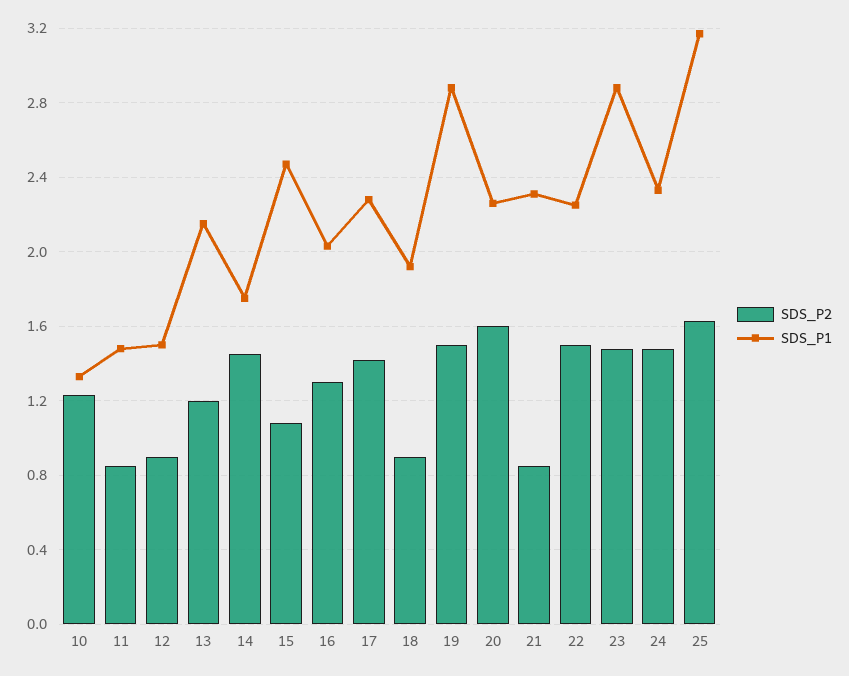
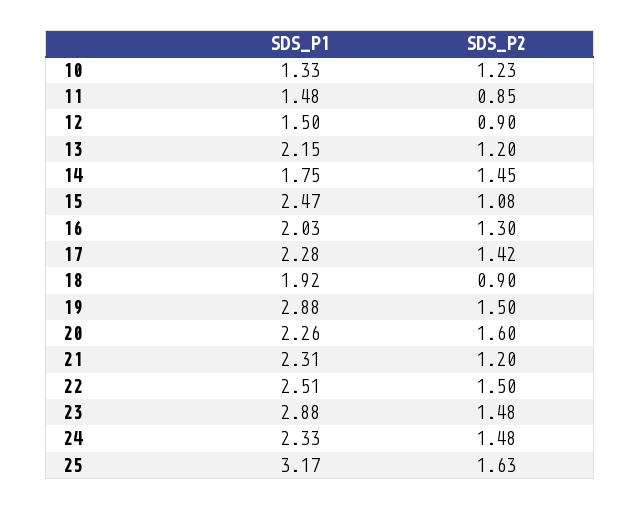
SDS_P2, 21: 0.85 -> 1.2
SDS_P1, 22: 2.25 -> 2.51

